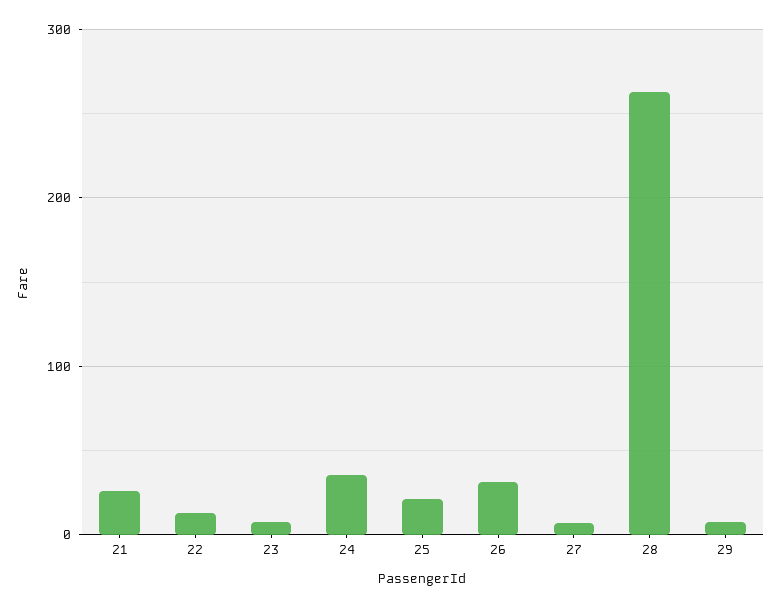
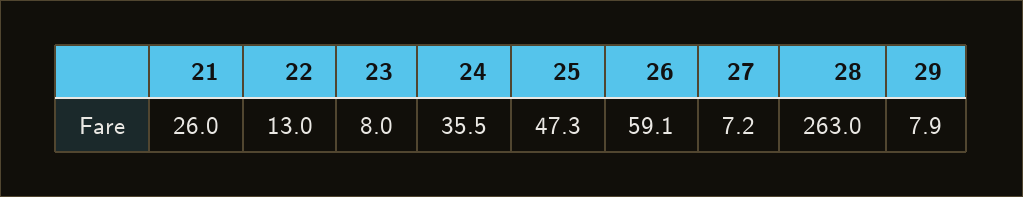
25: 20 -> 47.3
26: 30 -> 59.1

